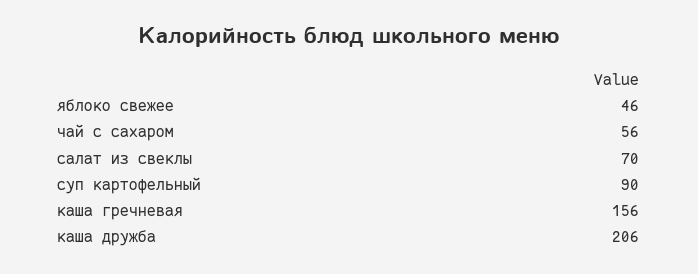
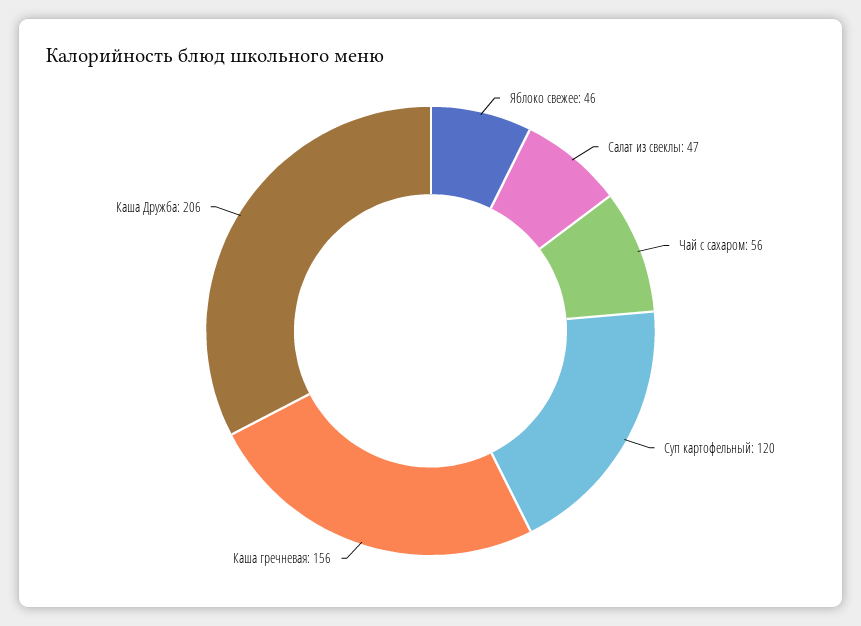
салат из свеклы: 70 -> 47
суп картофельный: 90 -> 120

